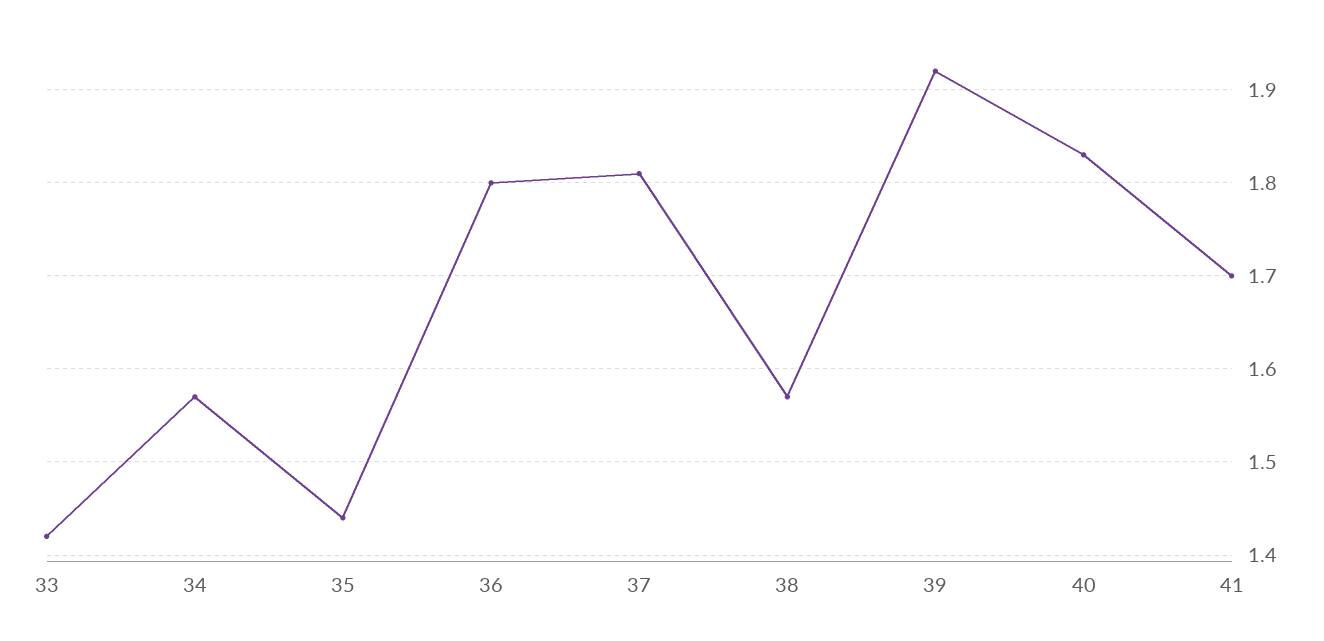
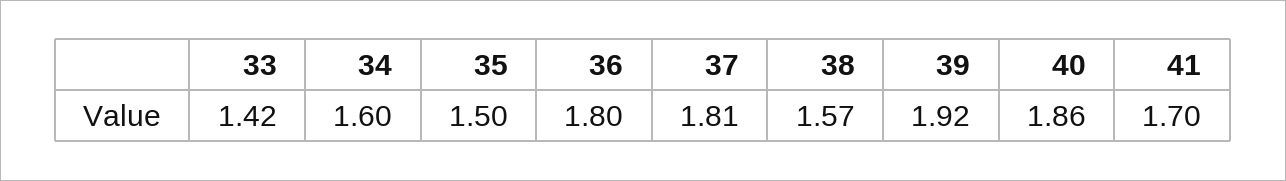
34: 1.57 -> 1.6
35: 1.44 -> 1.5
40: 1.83 -> 1.86

